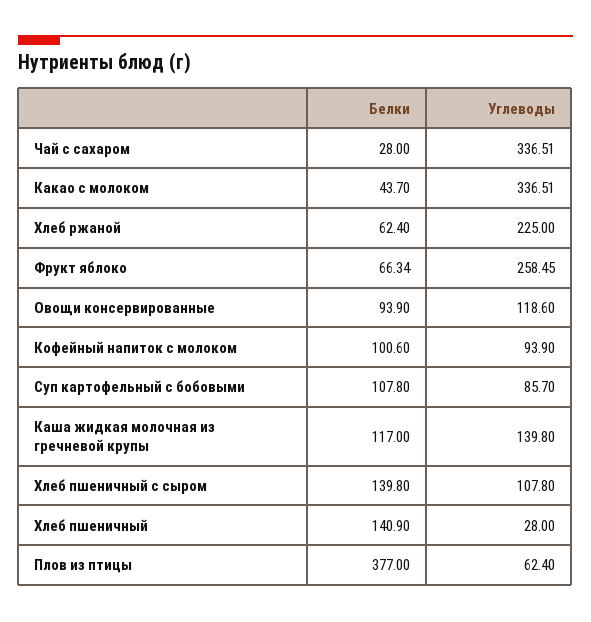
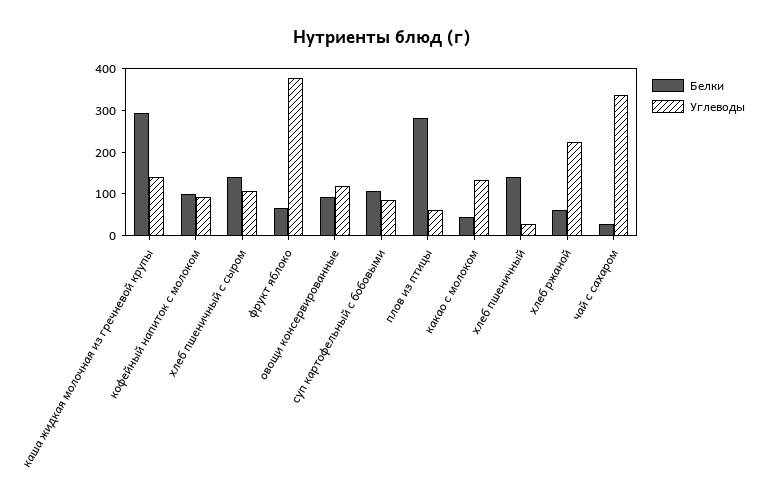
Углеводы, Какао с молоком: 336.51 -> 140
Углеводы, Фрукт яблоко: 258.45 -> 380
Белки, Каша жидкая молочная из гречневой крупы: 117 -> 300
Белки, Плов из птицы: 377 -> 280

